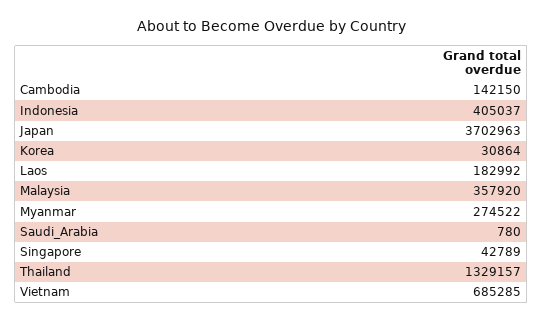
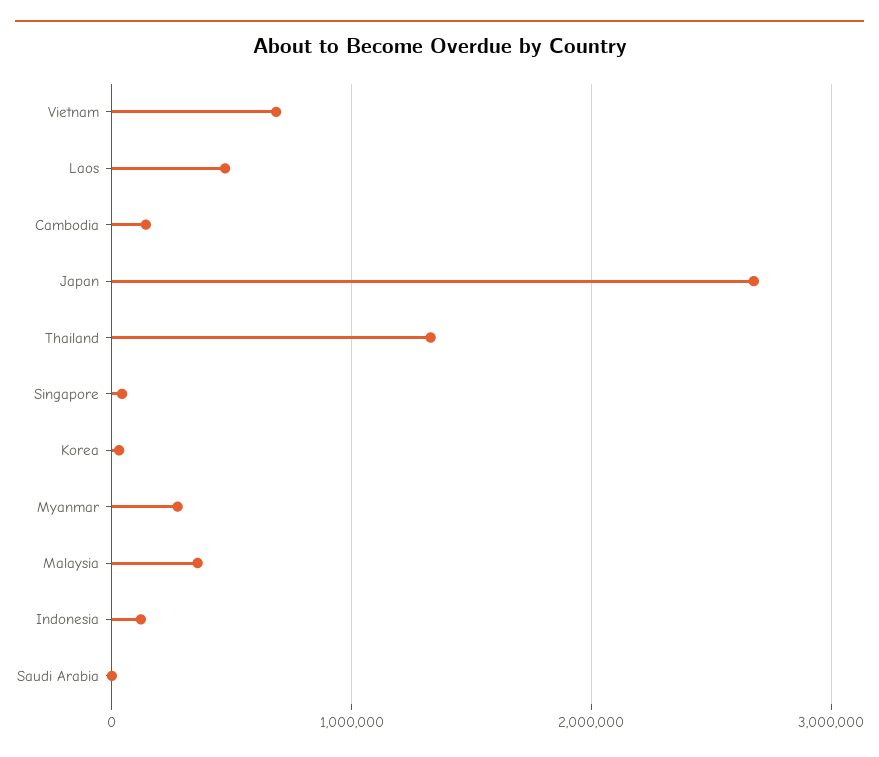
Indonesia: 405037 -> 100000
Japan: 3702963 -> 2700000
Laos: 182992 -> 500000

